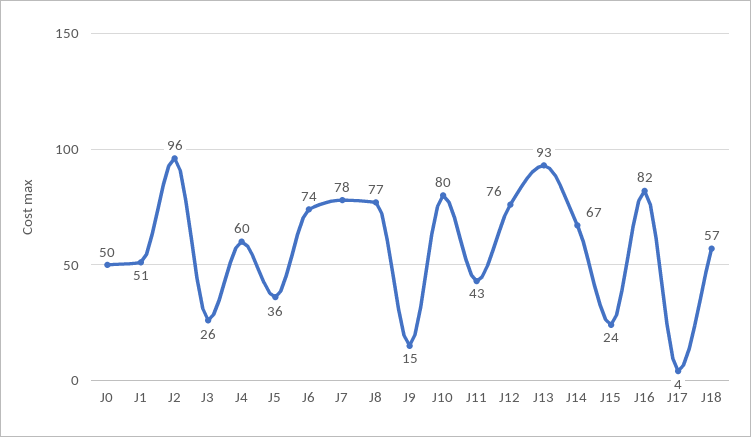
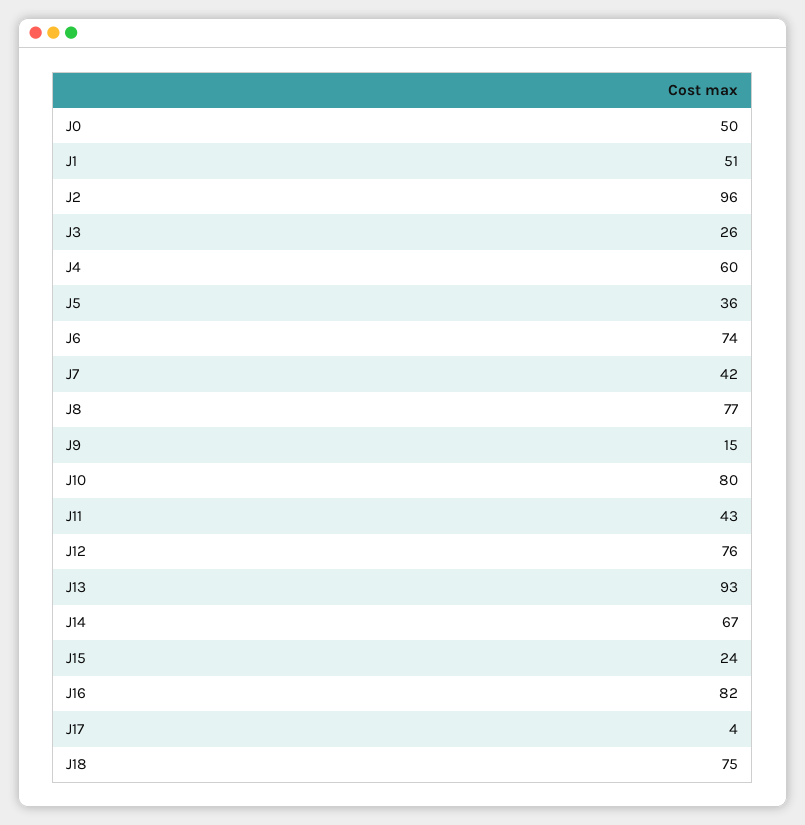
J7: 78 -> 42
J18: 57 -> 75

